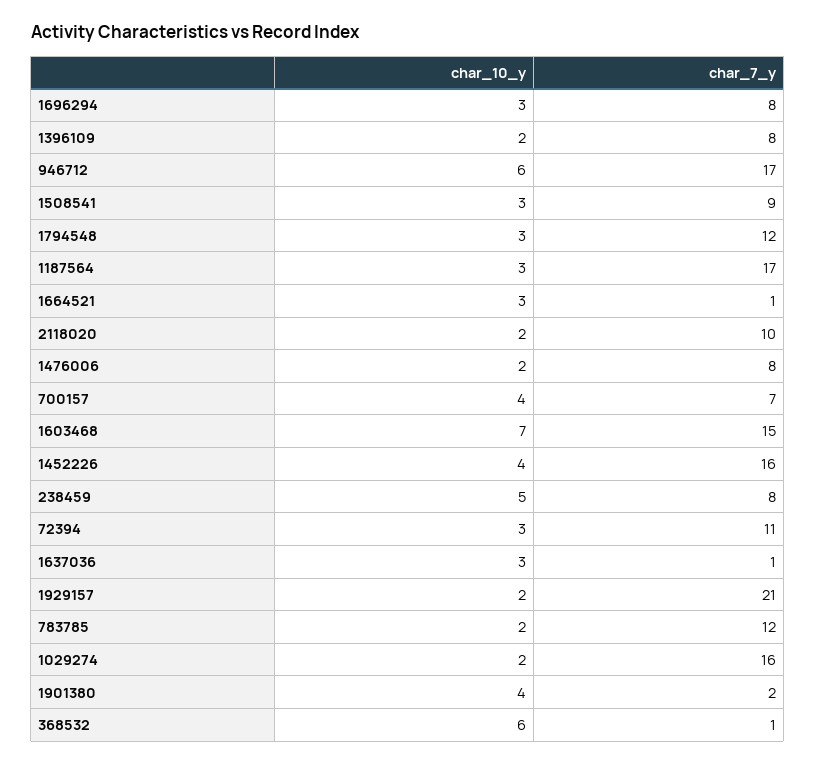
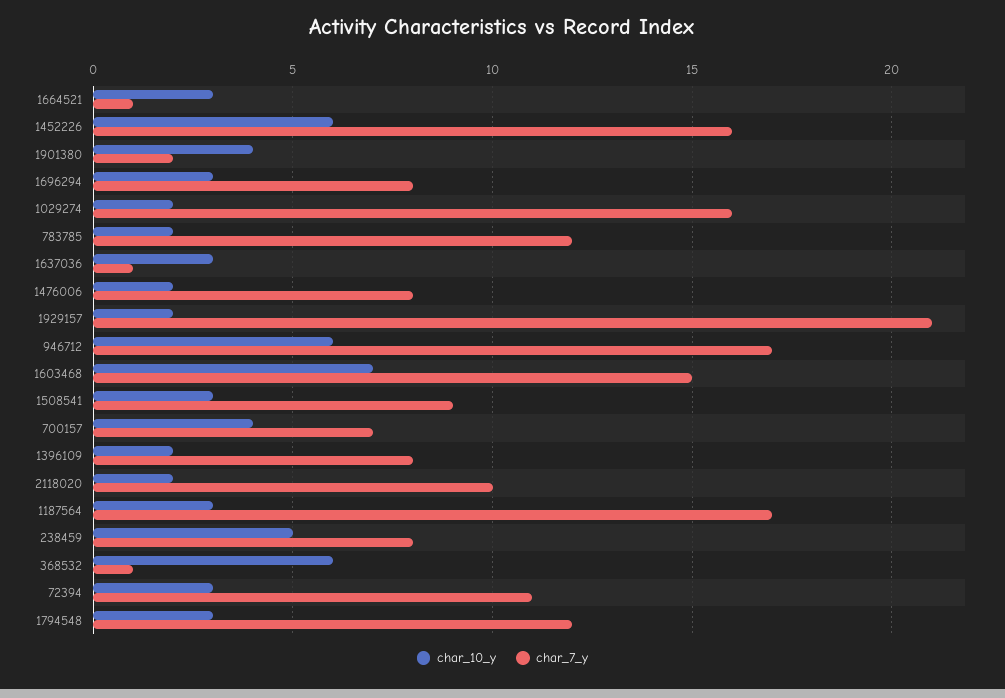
char_10_y, 1452226: 4 -> 6

